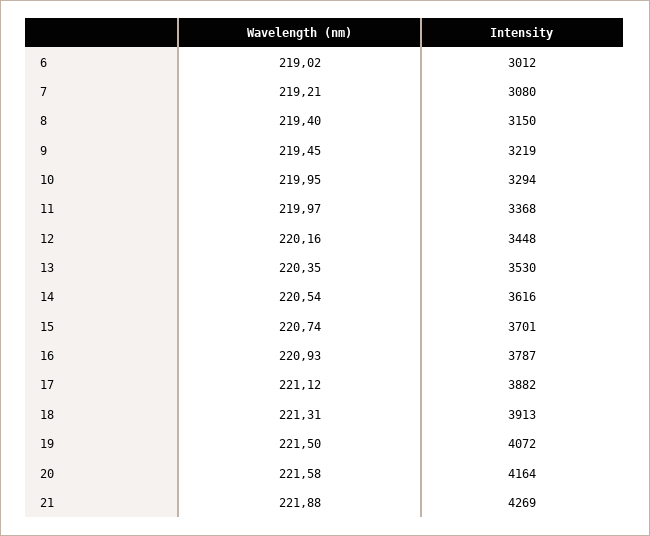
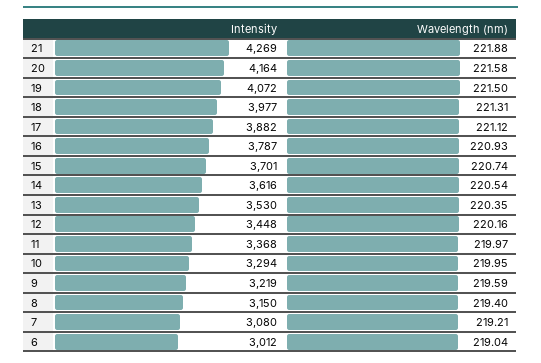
Wavelength (nm), 6: 219.02 -> 219.04
Wavelength (nm), 9: 219.45 -> 219.59
Intensity, 18: 3913 -> 3977

